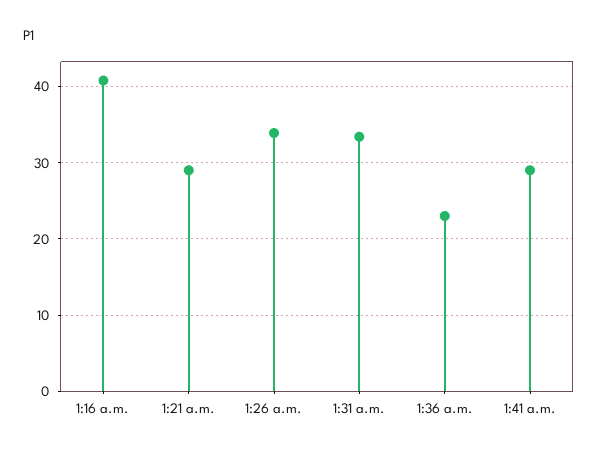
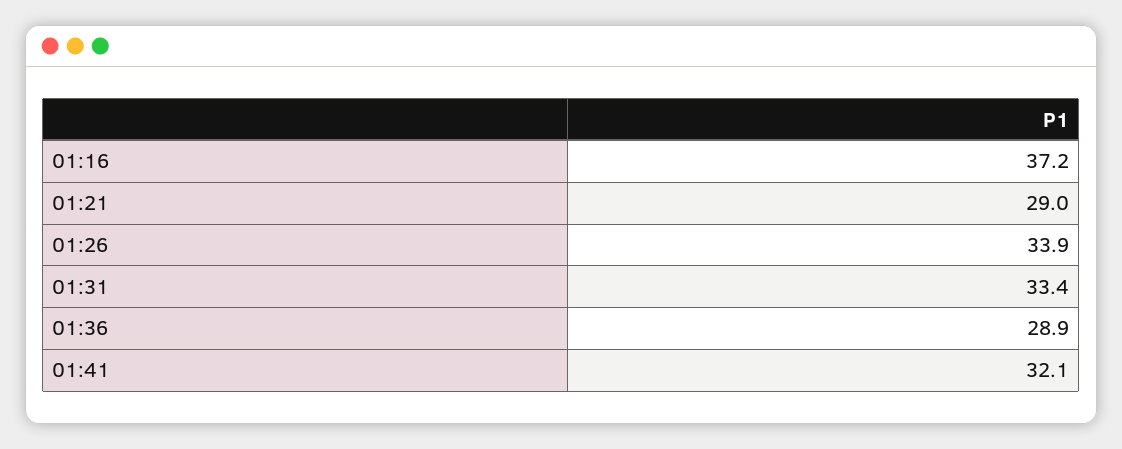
1:16 a.m.: 41 -> 37.2
1:36 a.m.: 23 -> 28.9
1:41 a.m.: 29 -> 32.1

